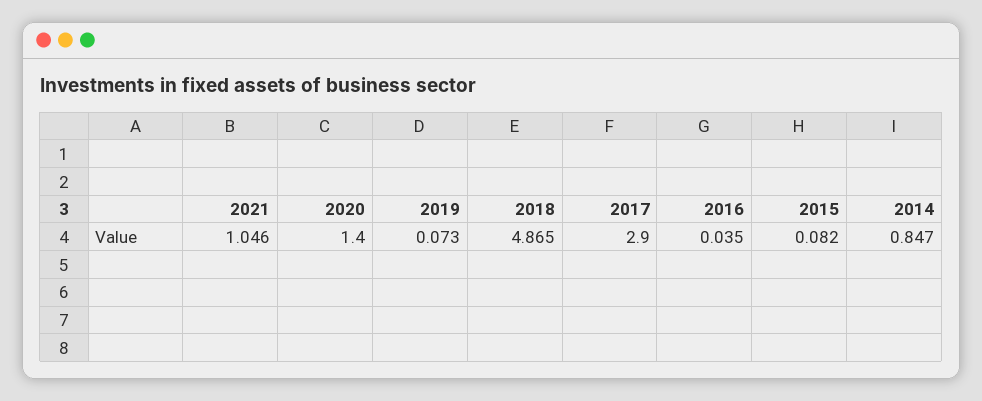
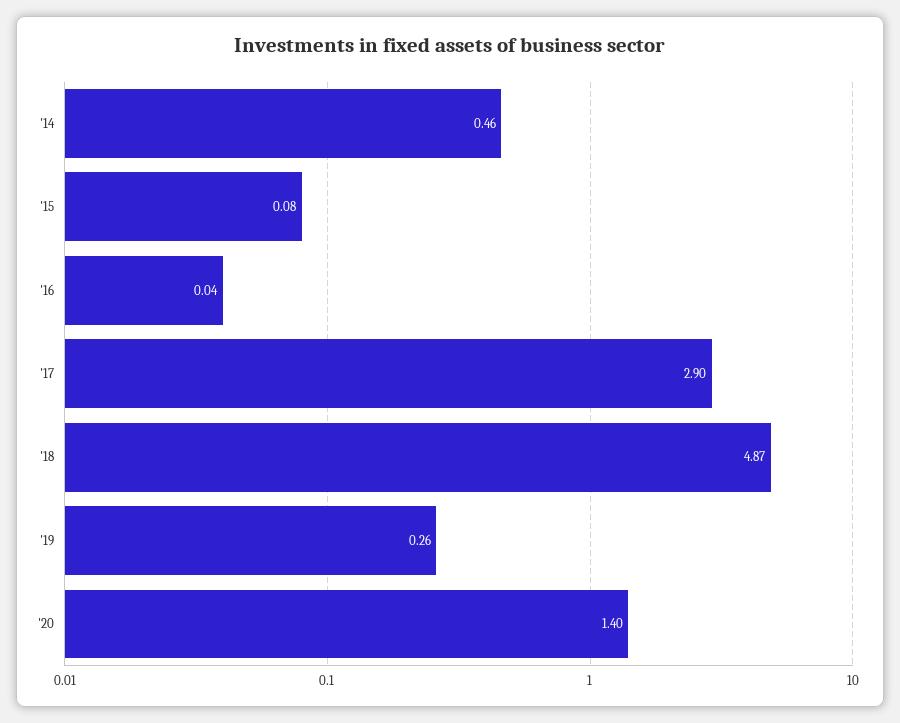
2021: 1.046 -> none
2019: 0.073 -> 0.26
2014: 0.847 -> 0.46

